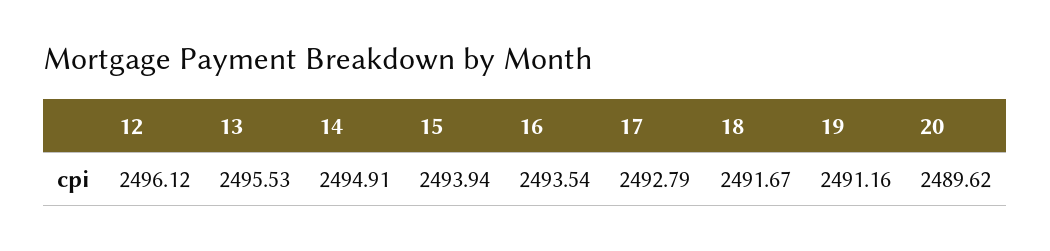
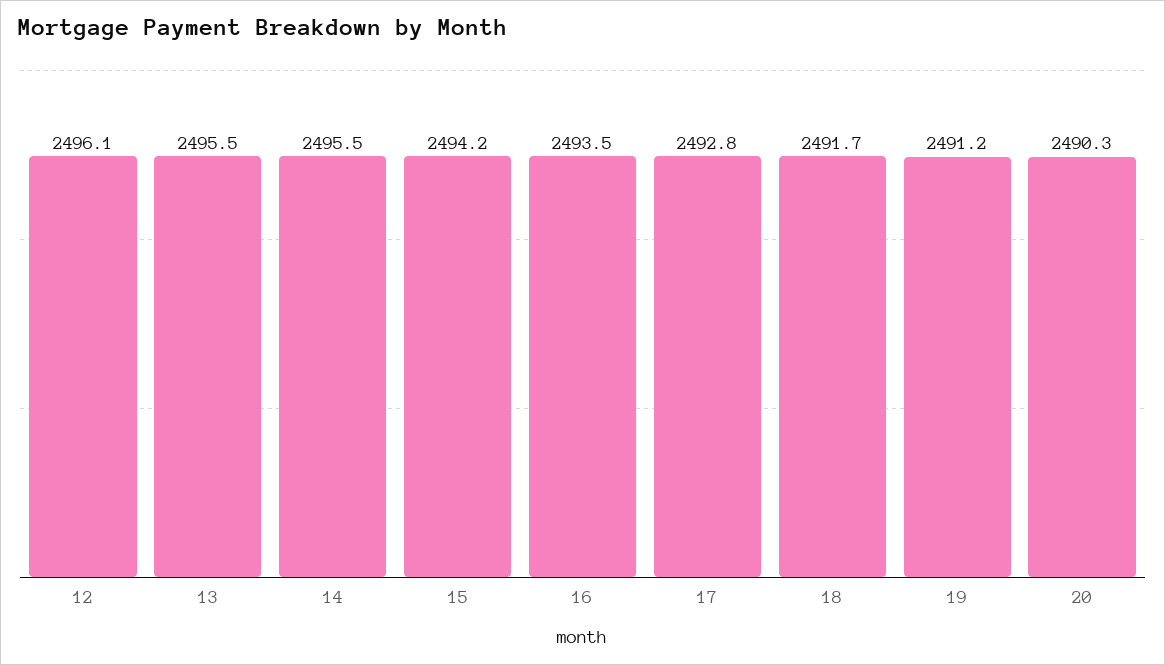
14: 2494.91 -> 2495.5
15: 2493.94 -> 2494.2
20: 2489.62 -> 2490.3

